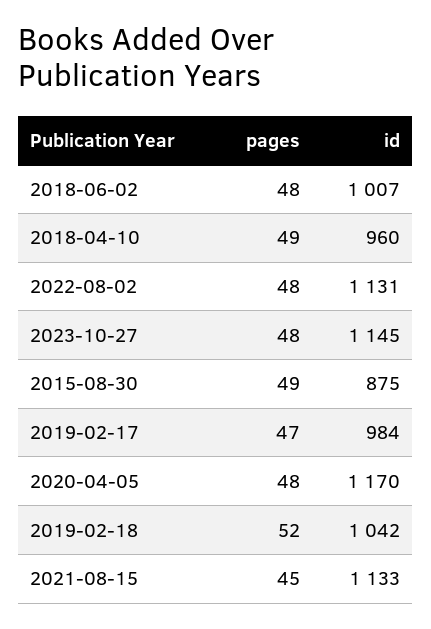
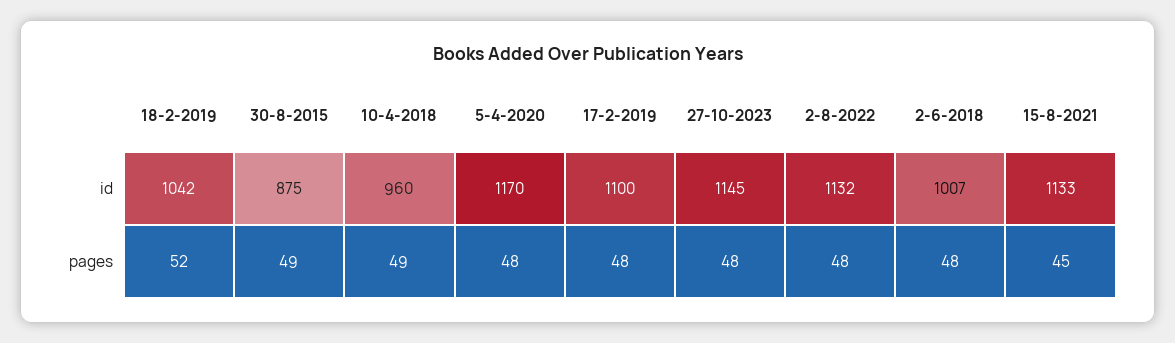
id, 2022-08-02: 1131 -> 1132
pages, 2019-02-17: 47 -> 48
id, 2019-02-17: 984 -> 1100

